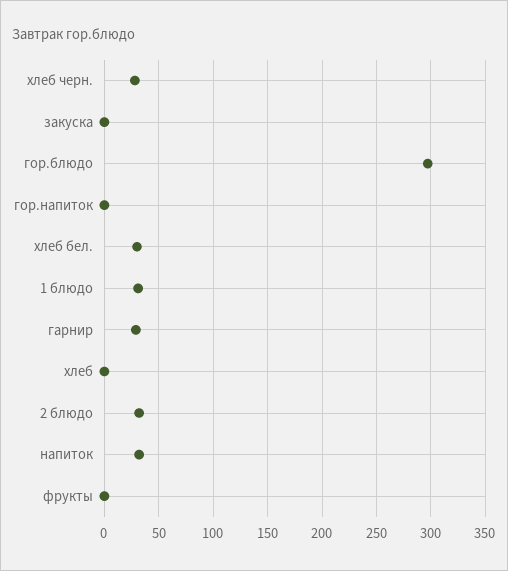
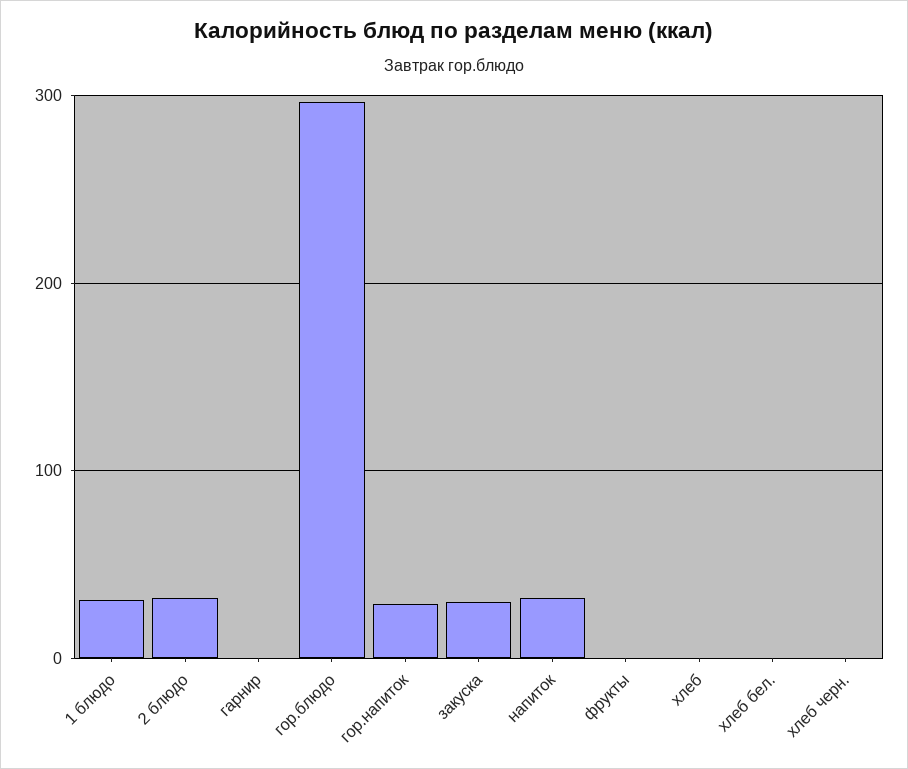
хлеб черн.: 30 -> 0
закуска: 0 -> 30
гор.напиток: 0 -> 30
хлеб бел.: 30 -> 0
гарнир: 30 -> 0

